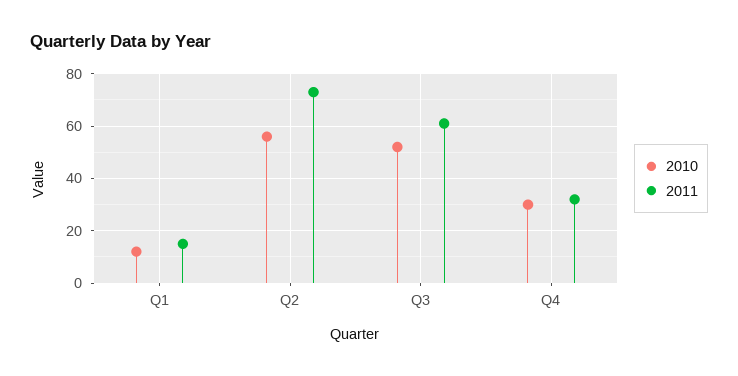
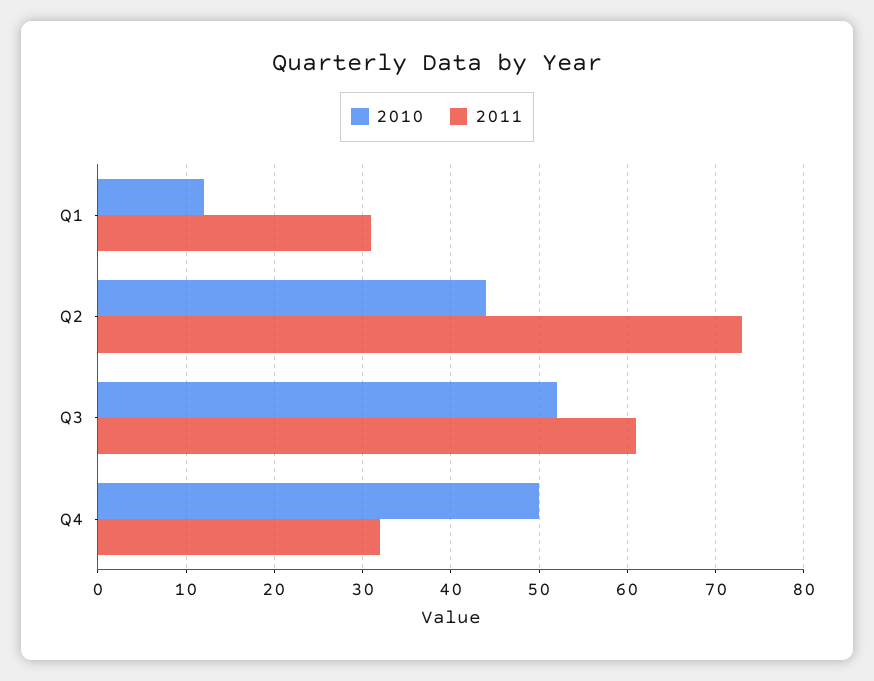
2011, Q1: 15 -> 31
2010, Q2: 55 -> 44
2010, Q4: 30 -> 50

